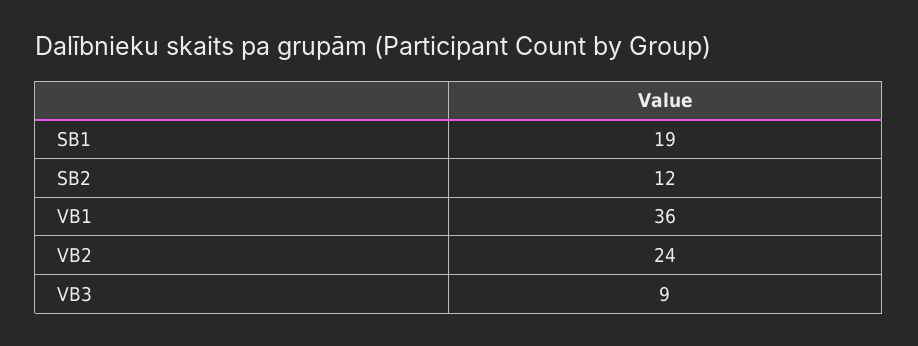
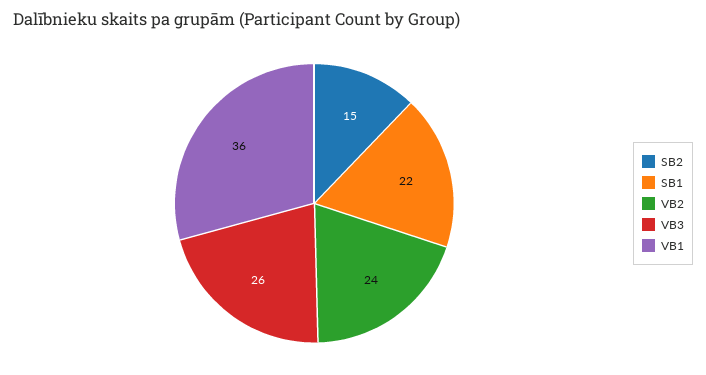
SB1: 19 -> 22
SB2: 12 -> 15
VB3: 9 -> 26

